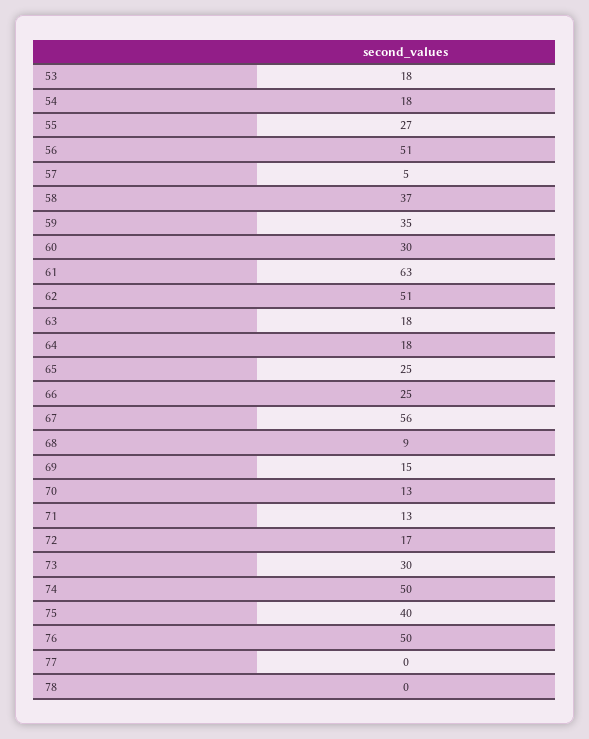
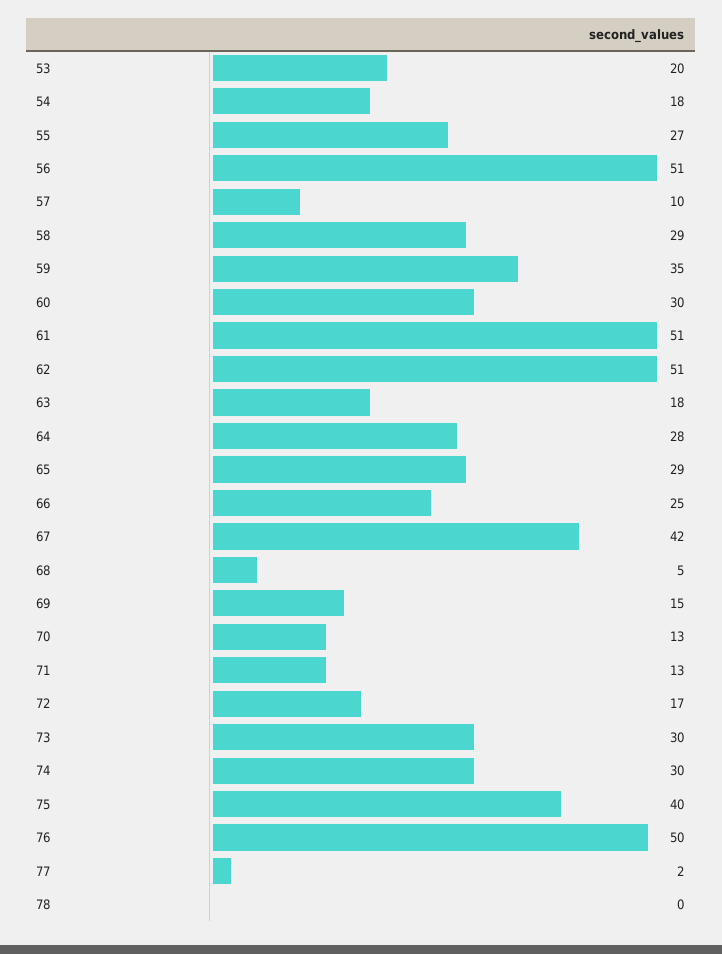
53: 18 -> 20
57: 5 -> 10
58: 37 -> 29
61: 63 -> 51
64: 18 -> 28
65: 25 -> 29
67: 56 -> 42
68: 9 -> 5
74: 50 -> 30
77: 0 -> 2

